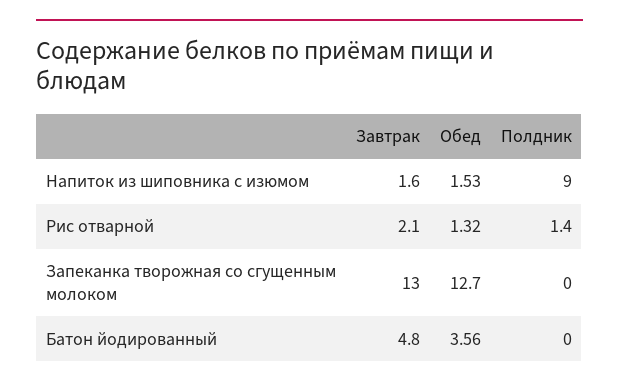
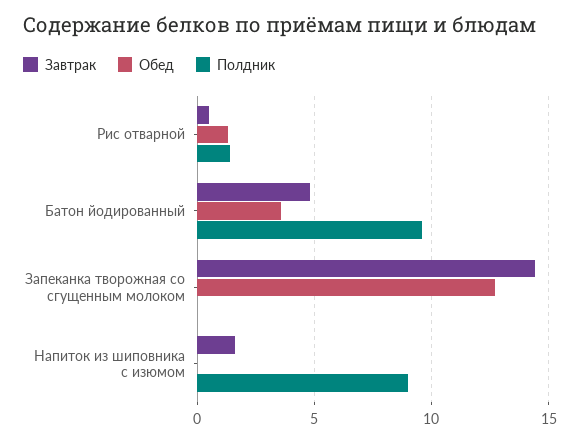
Обед, Напиток из шиповника с изюмом: 1.53 -> 0
Завтрак, Рис отварной: 2.1 -> 0.5
Завтрак, Запеканка творожная со сгущенным молоком: 13 -> 14.5
Полдник, Батон йодированный: 0 -> 9.5

